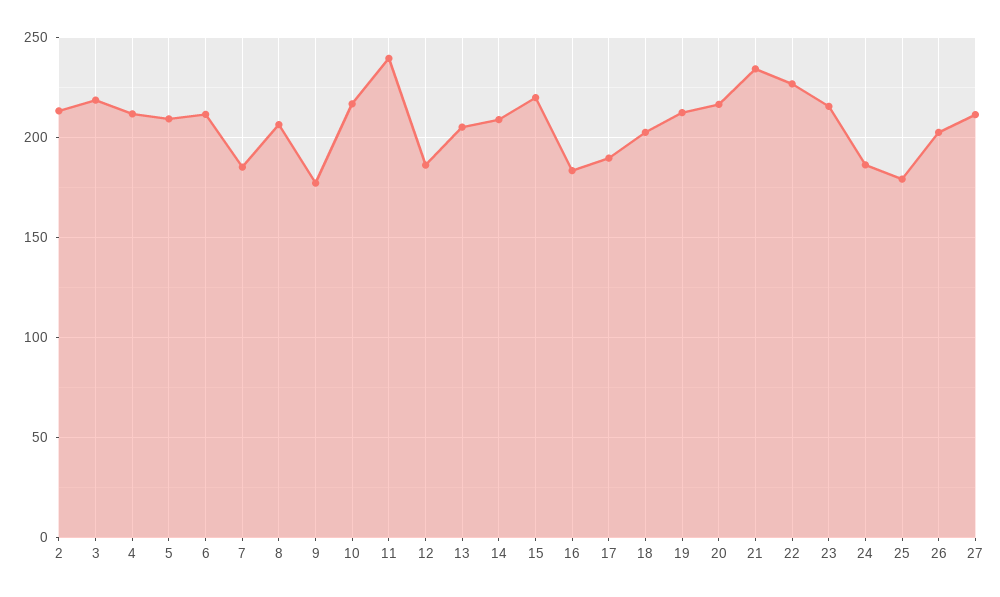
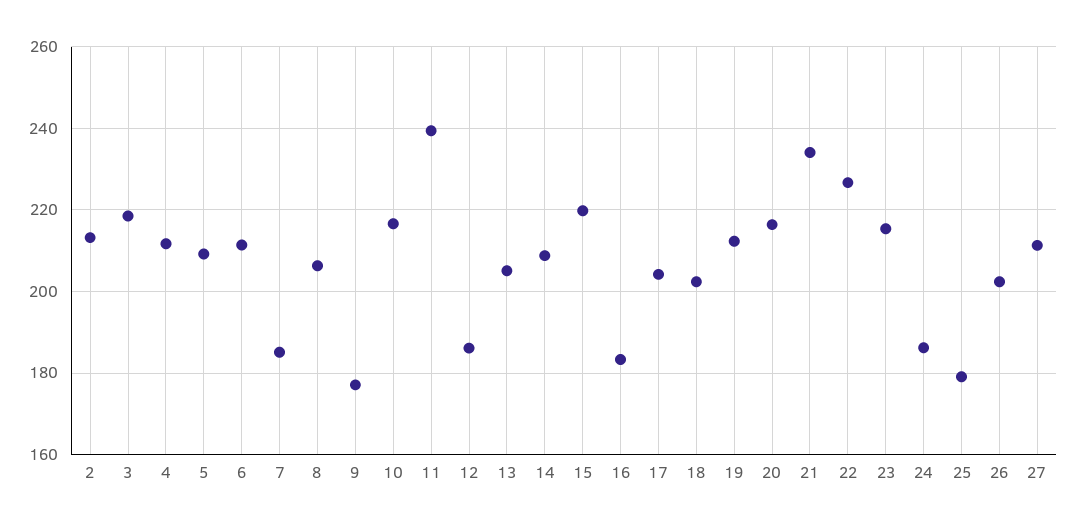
17: 190 -> 204

